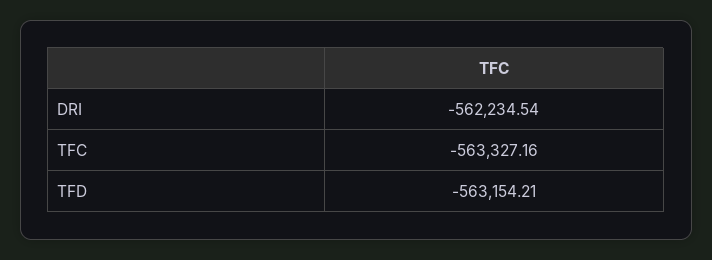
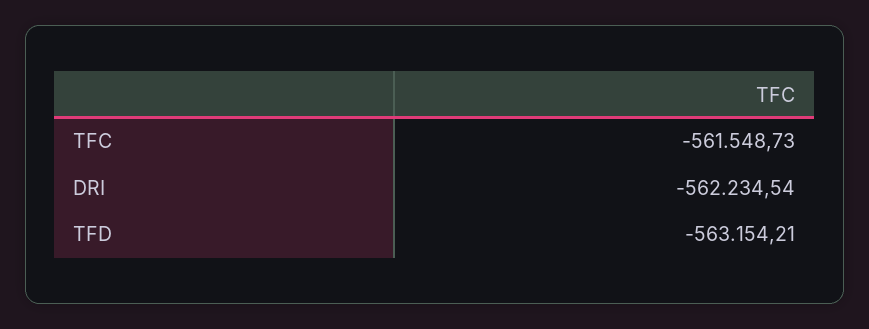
TFC: -563327.16 -> -561548.73

